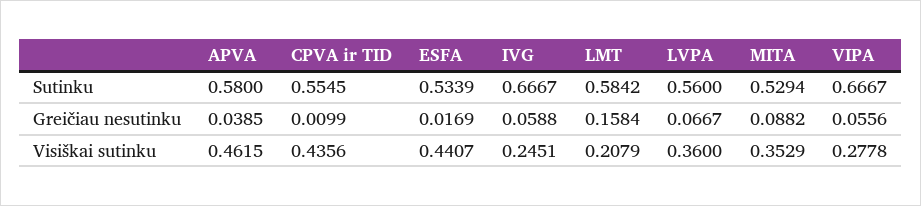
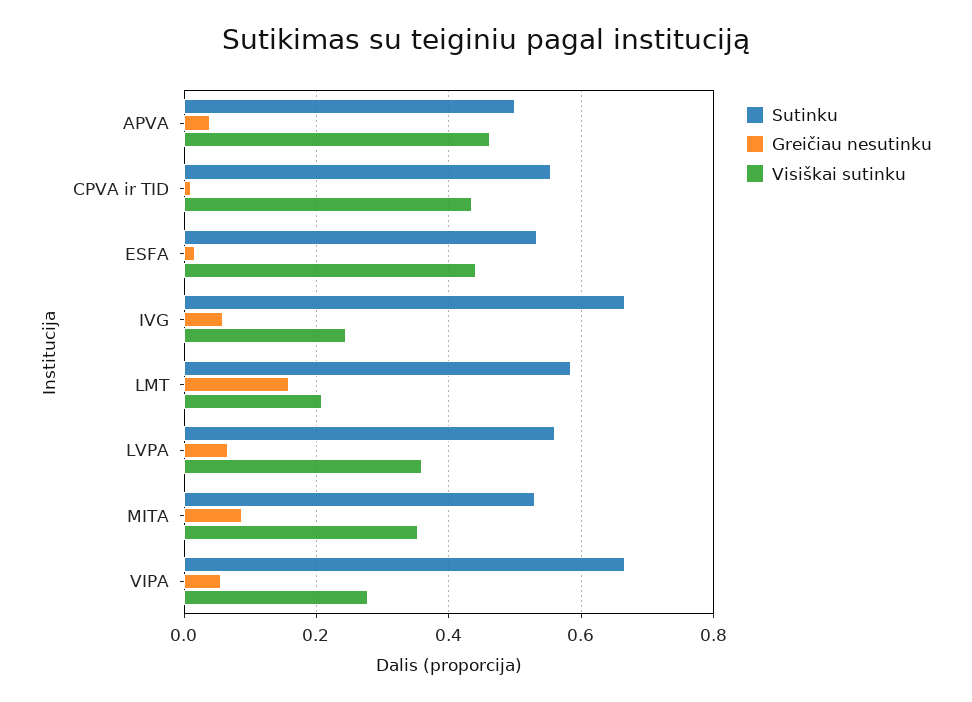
Sutinku, APVA: 0.58 -> 0.5

